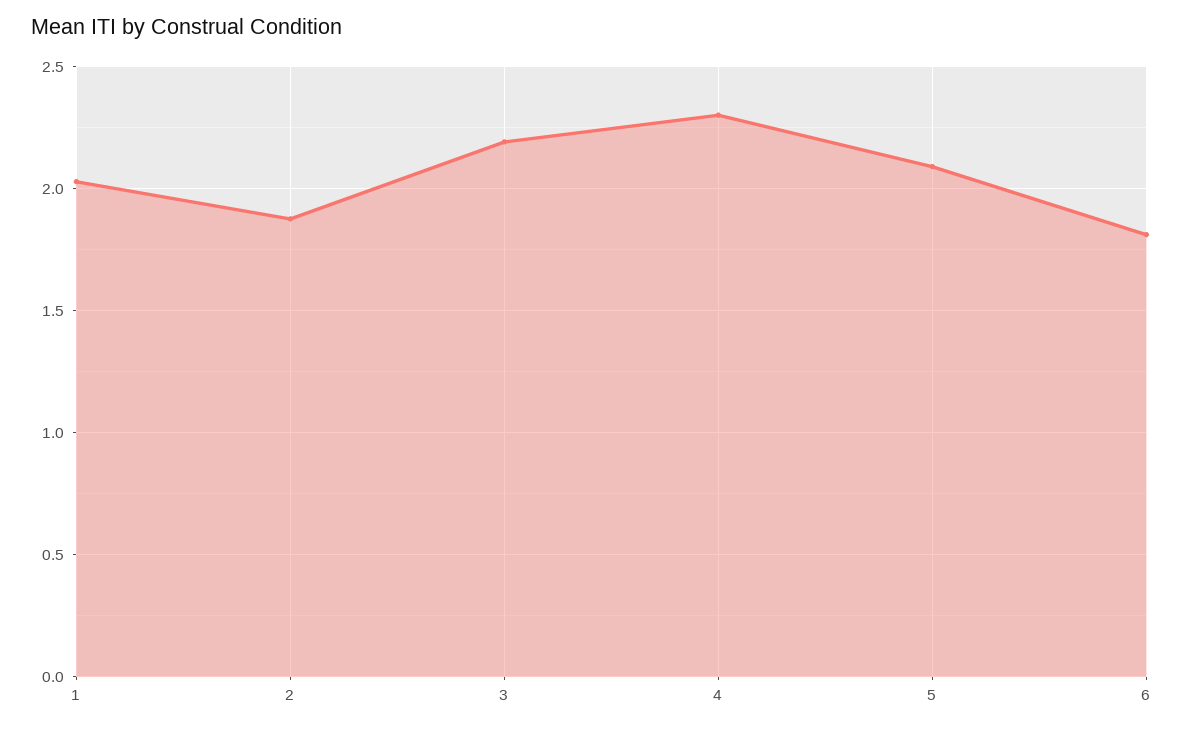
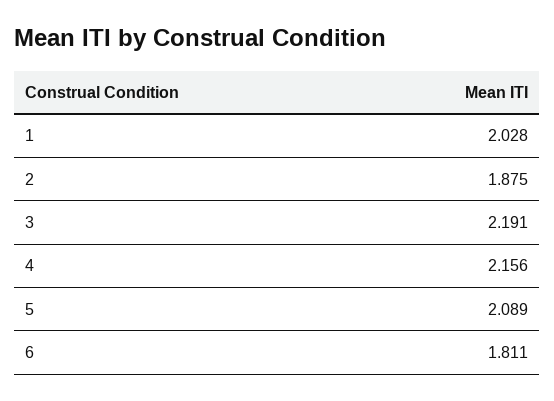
4: 2.3 -> 2.156

